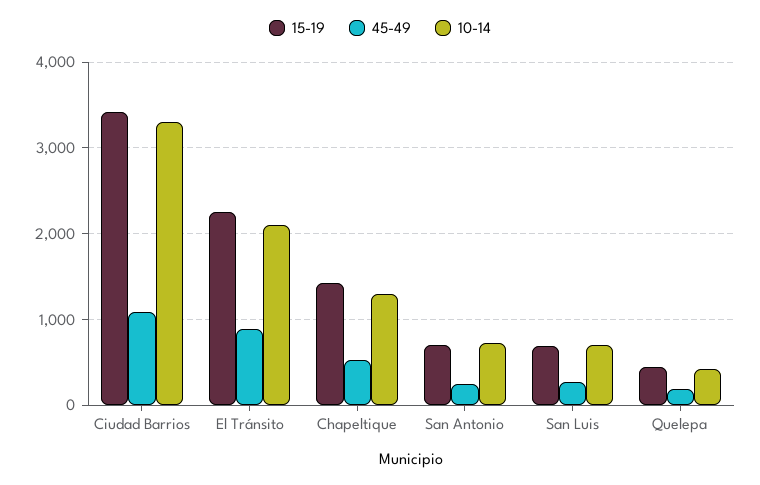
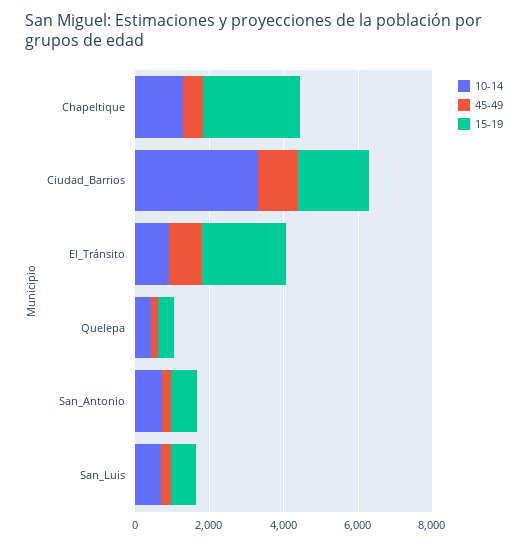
15-19, Ciudad Barrios: 3400 -> 2000
10-14, El Tránsito: 2100 -> 1000
15-19, Chapeltique: 1400 -> 2500

